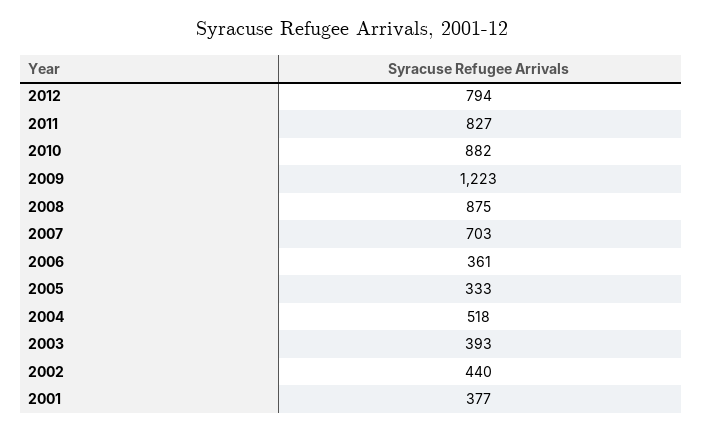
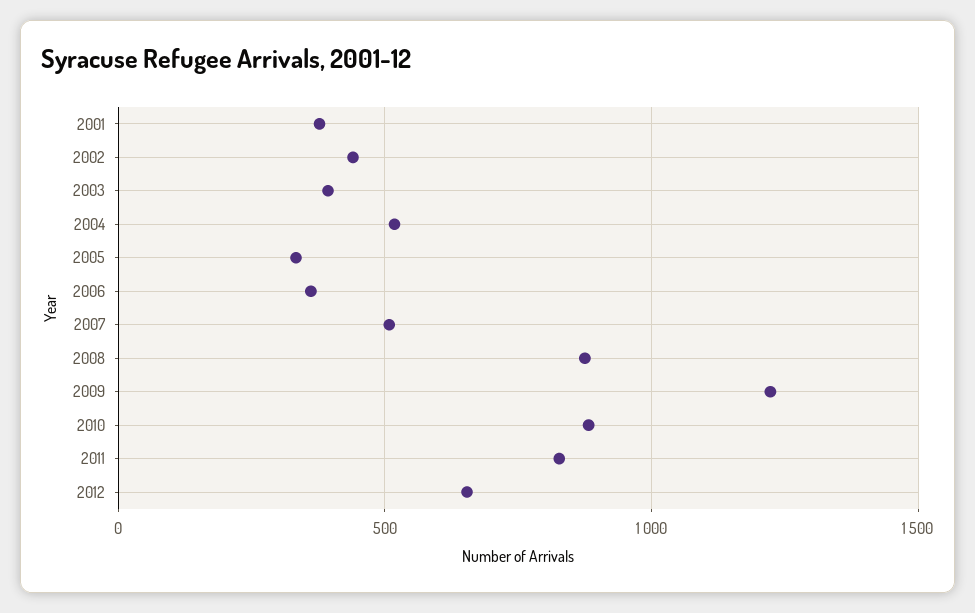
2012: 794 -> 650
2007: 703 -> 500

